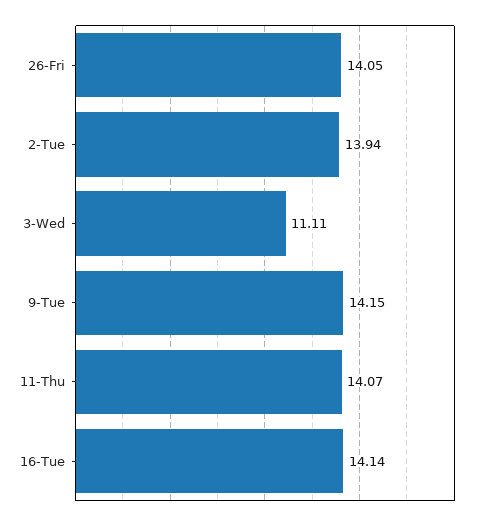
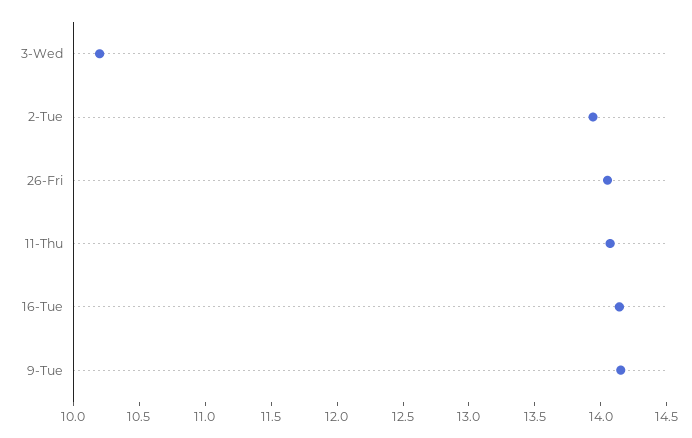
3-Wed: 11.11 -> 10.2

